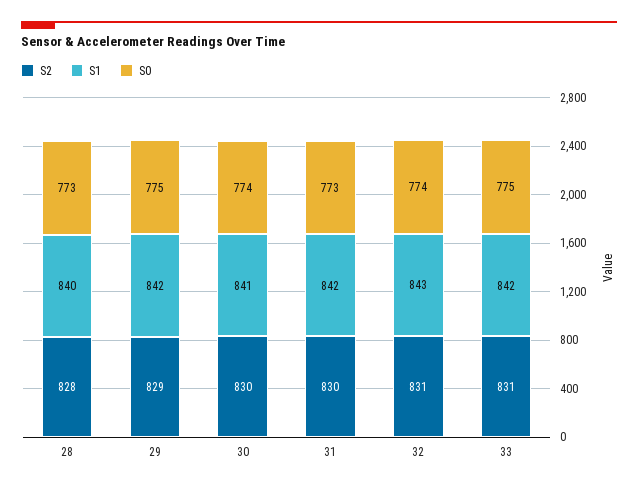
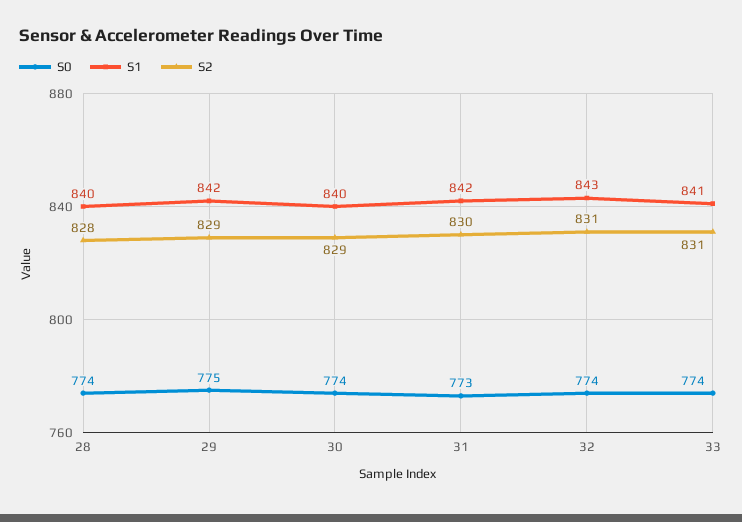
S0, 28: 773 -> 774
S2, 30: 830 -> 829
S1, 30: 841 -> 840
S1, 33: 842 -> 841
S0, 33: 775 -> 774

